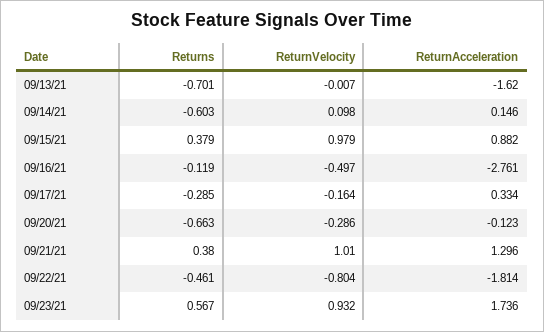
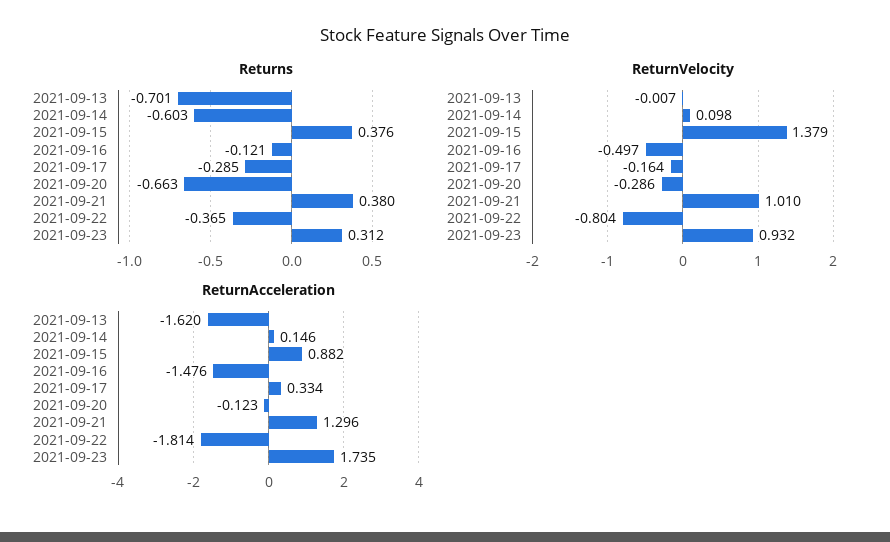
Returns, 09/15/21: 0.379 -> 0.376
ReturnVelocity, 09/15/21: 0.979 -> 1.379
Returns, 09/16/21: -0.119 -> -0.121
ReturnAcceleration, 09/16/21: -2.761 -> -1.476
Returns, 09/22/21: -0.461 -> -0.365
Returns, 09/23/21: 0.567 -> 0.312
ReturnAcceleration, 09/23/21: 1.736 -> 1.735

